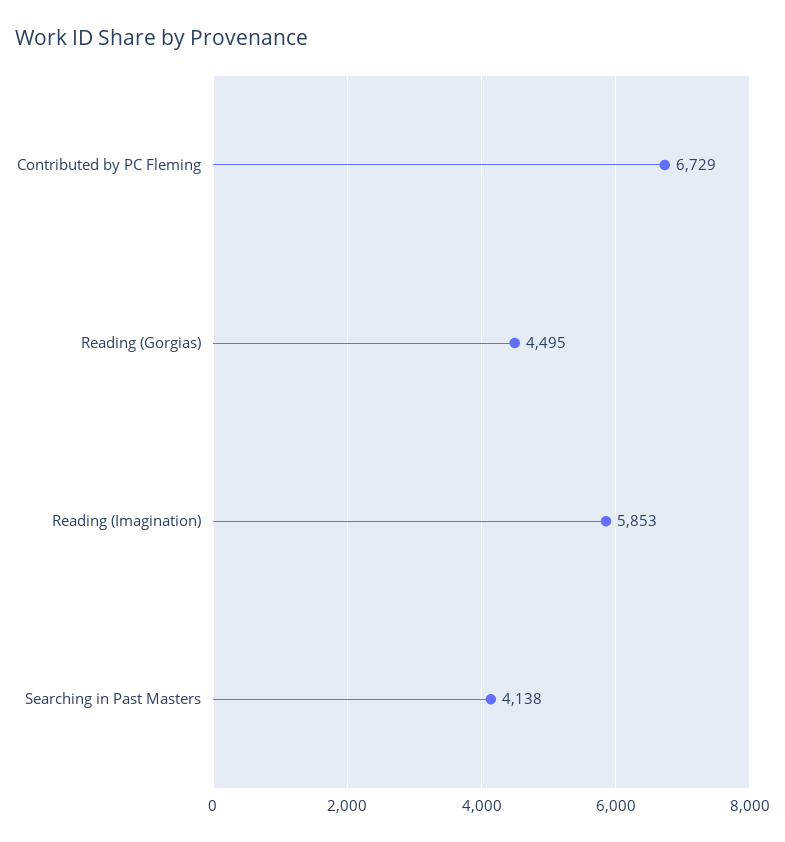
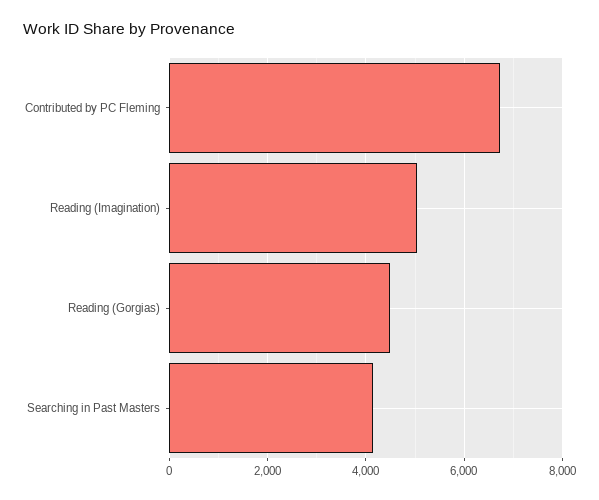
Reading (Imagination): 5853 -> 5000

